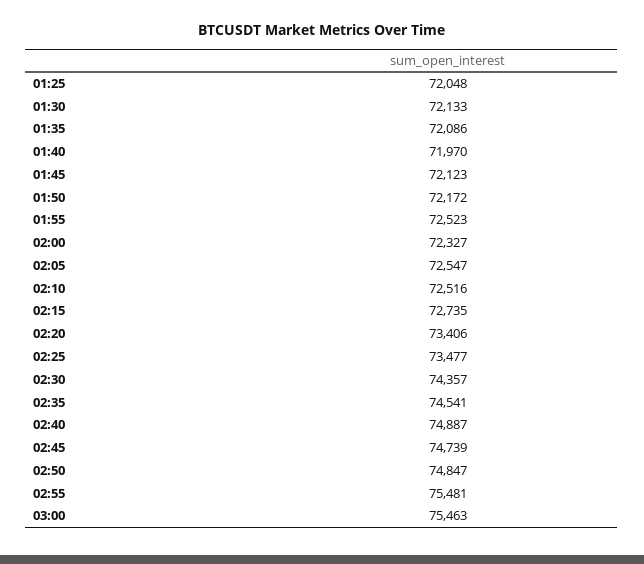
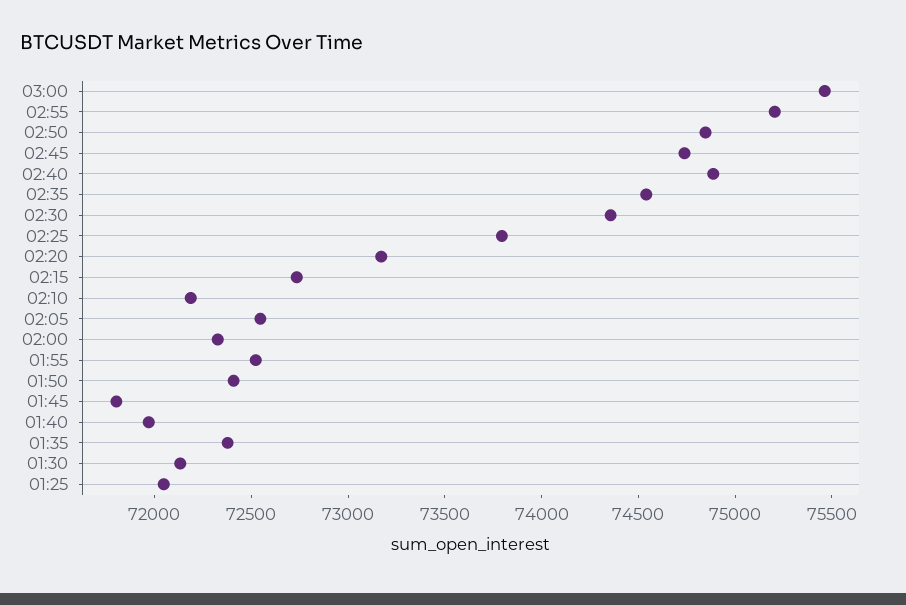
01:35: 72086 -> 72400
01:45: 72123 -> 71800
01:50: 72172 -> 72400
02:10: 72516 -> 72200
02:20: 73406 -> 73200
02:25: 73477 -> 73800
02:55: 75481 -> 75200

